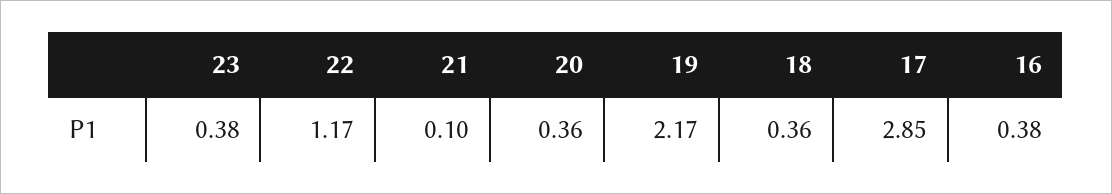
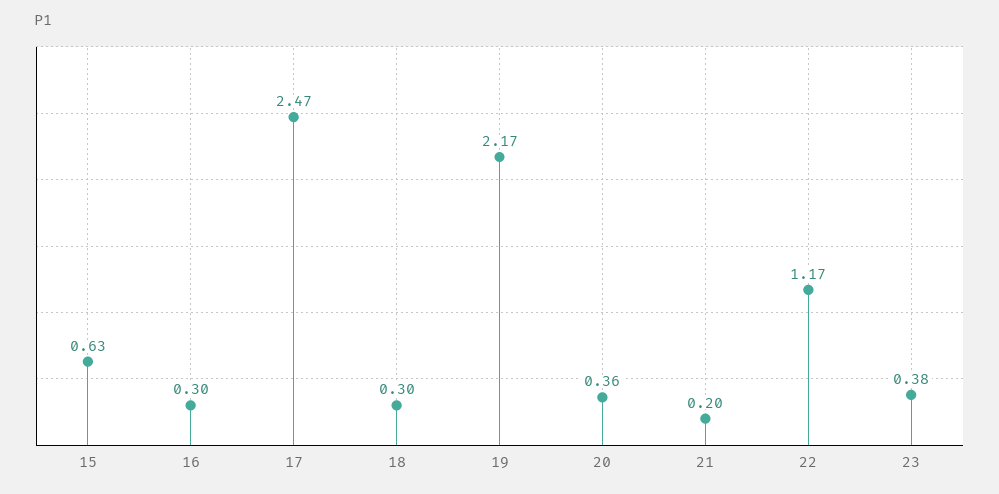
21: 0.1 -> 0.2
18: 0.36 -> 0.3
17: 2.85 -> 2.47
16: 0.38 -> 0.3
15: none -> 0.63

